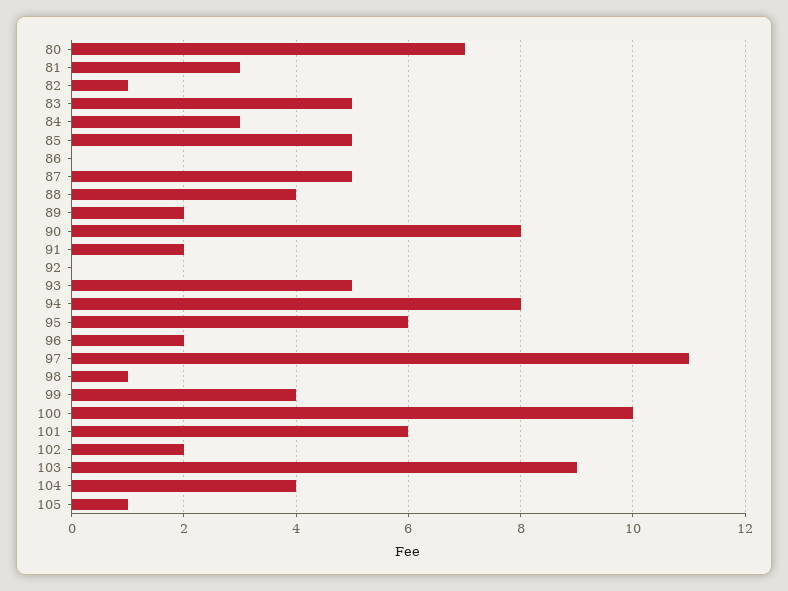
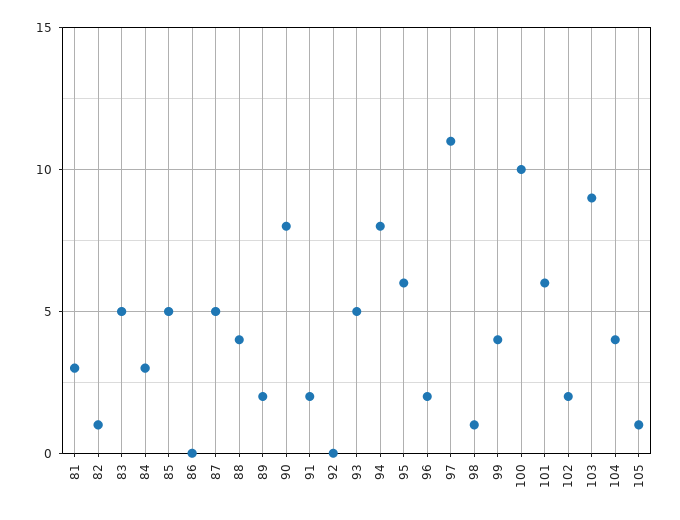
80: 7 -> none

